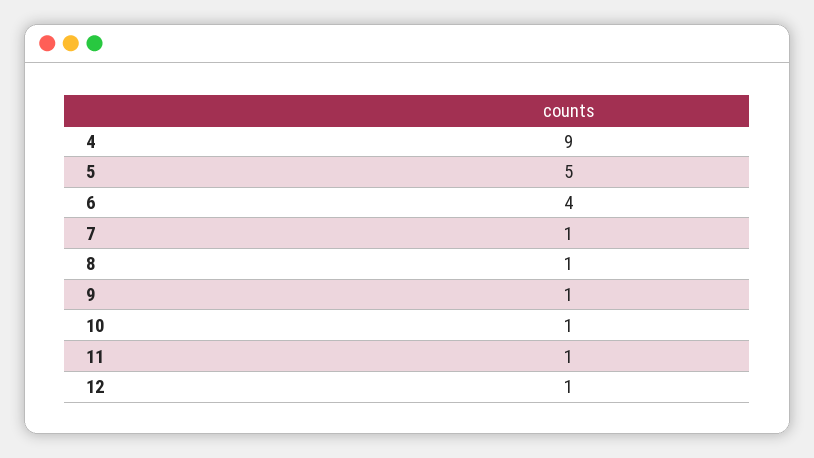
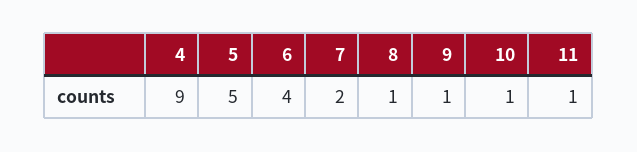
7: 1 -> 2
12: 1 -> none

